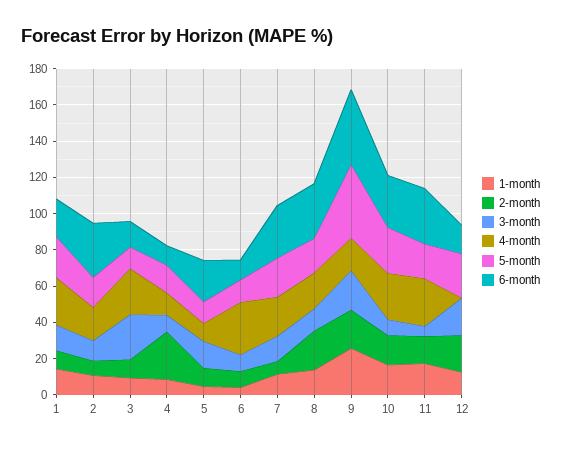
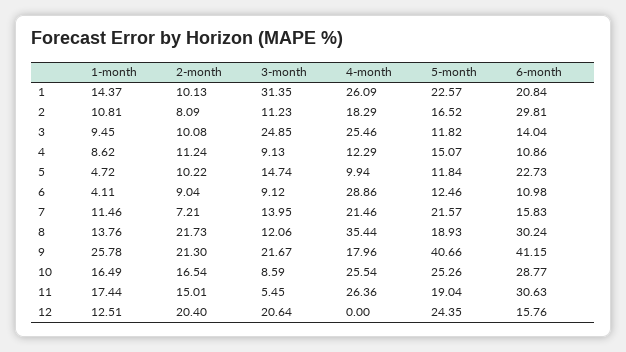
3-month, 1: 15 -> 31.35
2-month, 4: 25 -> 11.24
6-month, 7: 30 -> 15.83
4-month, 8: 20 -> 35.44

